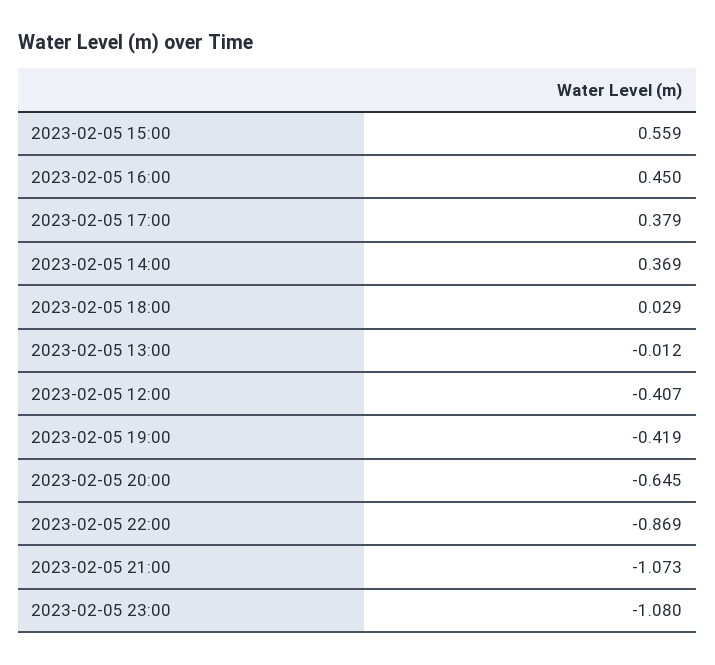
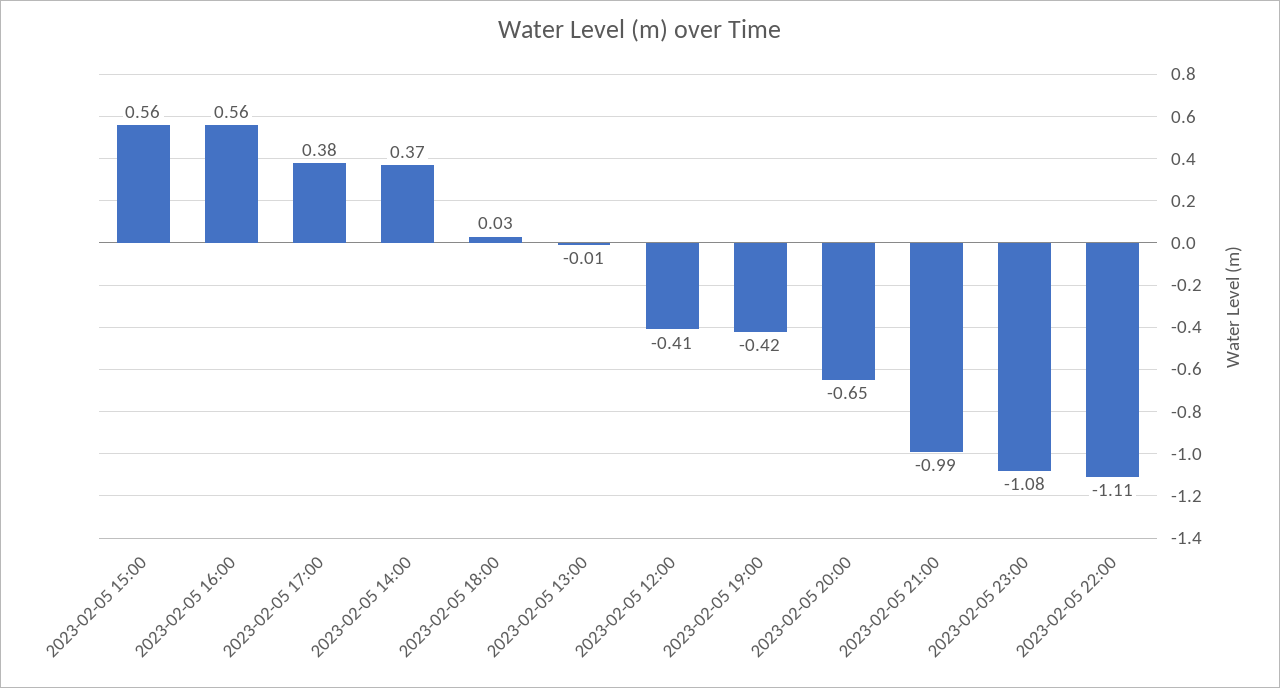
2023-02-05 16:00: 0.45 -> 0.56
2023-02-05 22:00: -0.869 -> -1.11
2023-02-05 21:00: -1.073 -> -0.99

